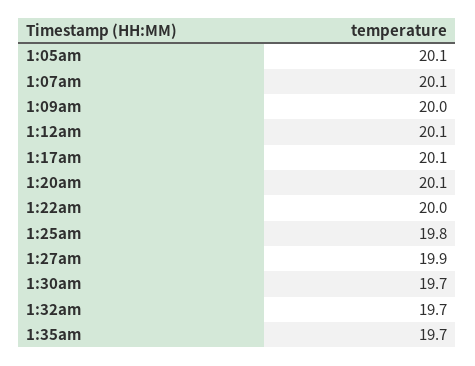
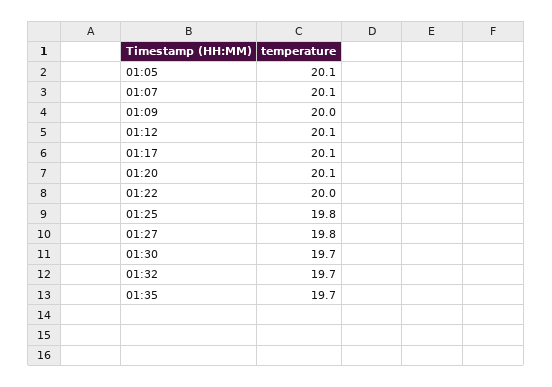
1:27am: 19.9 -> 19.8

